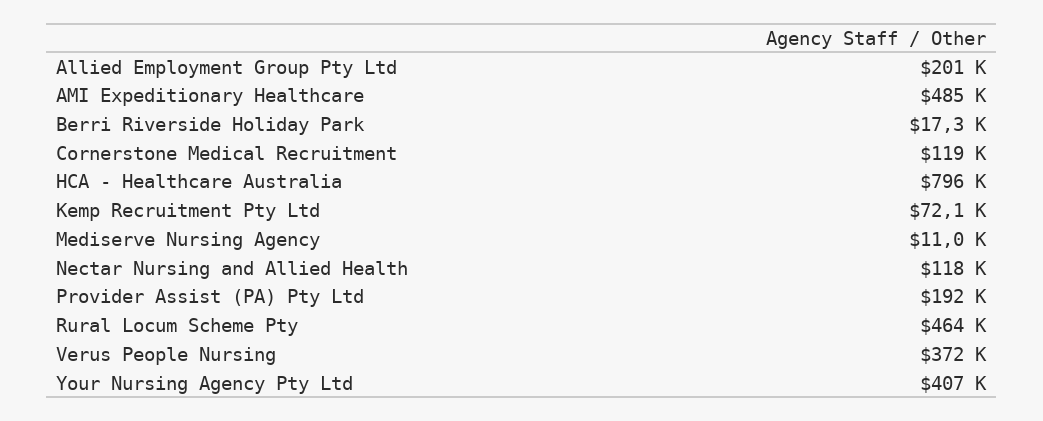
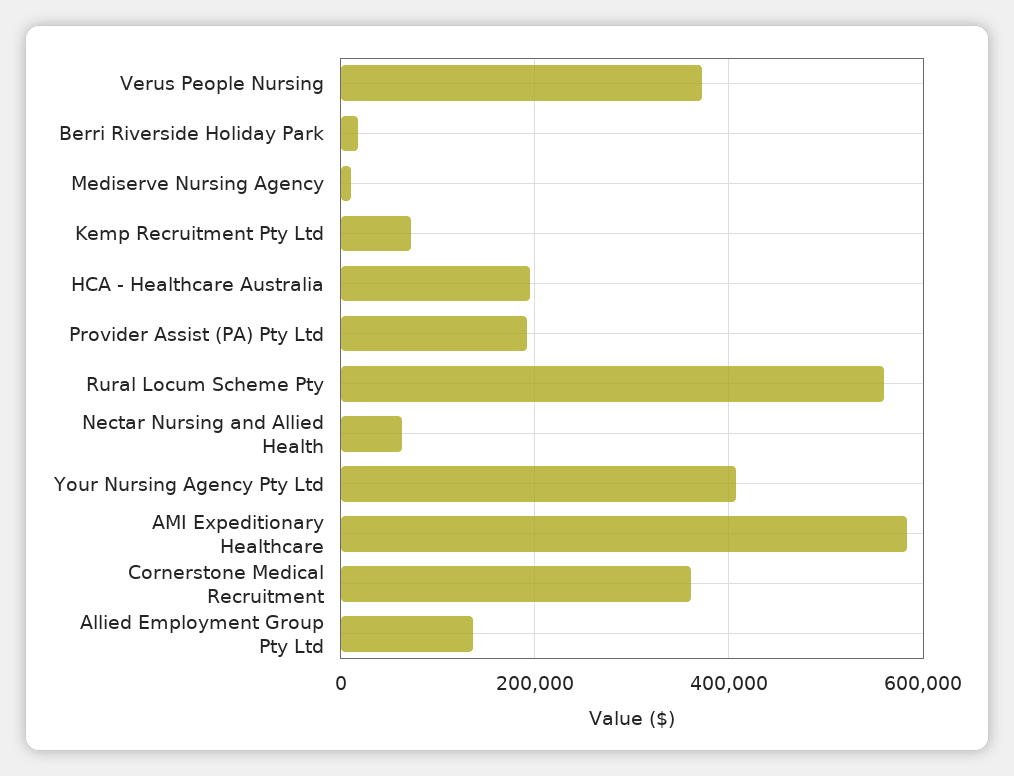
Allied Employment Group Pty Ltd: 201000 -> 140000
AMI Expeditionary Healthcare: 485000 -> 580000
Cornerstone Medical Recruitment: 119000 -> 360000
HCA - Healthcare Australia: 796000 -> 200000
Nectar Nursing and Allied Health: 118000 -> 60000
Rural Locum Scheme Pty: 464000 -> 560000

